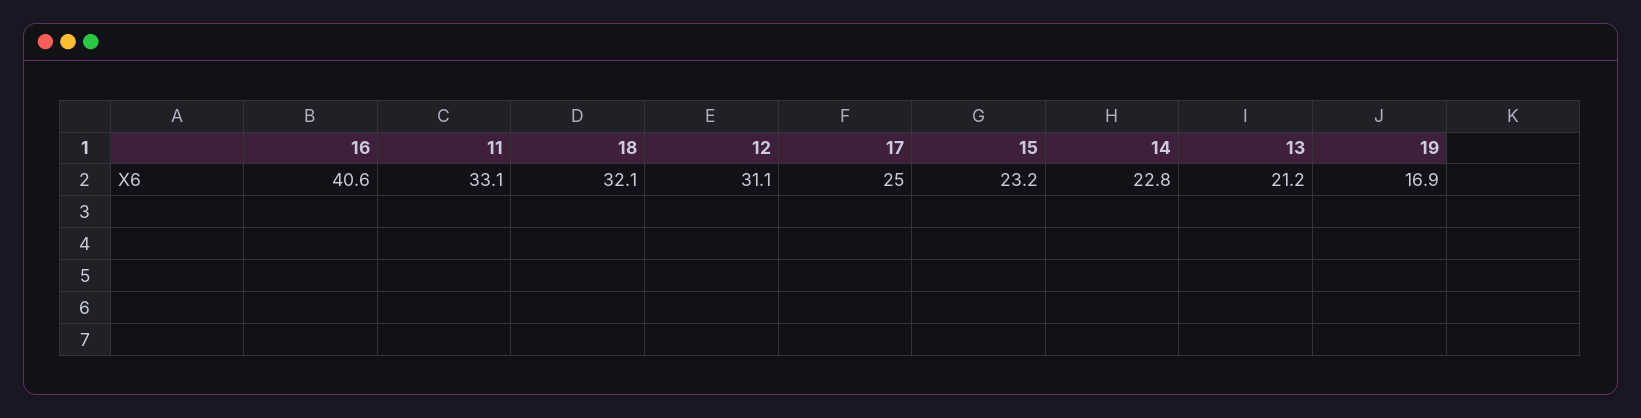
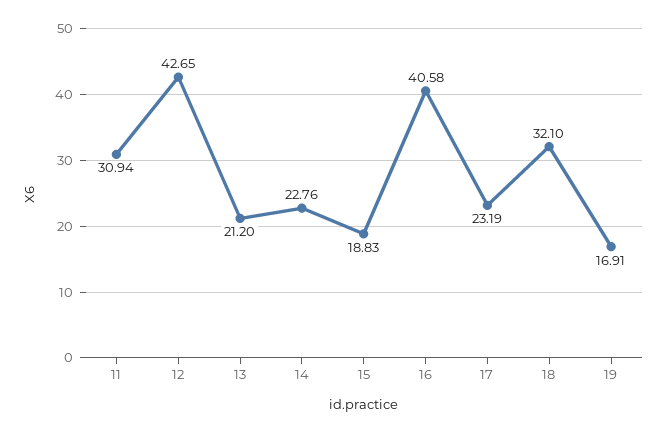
11: 33.1 -> 30.94
12: 31.1 -> 42.65
17: 25 -> 23.19
15: 23.2 -> 18.83

